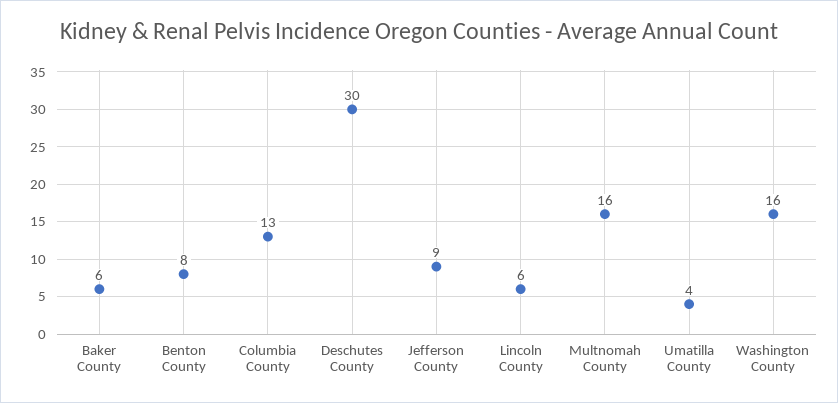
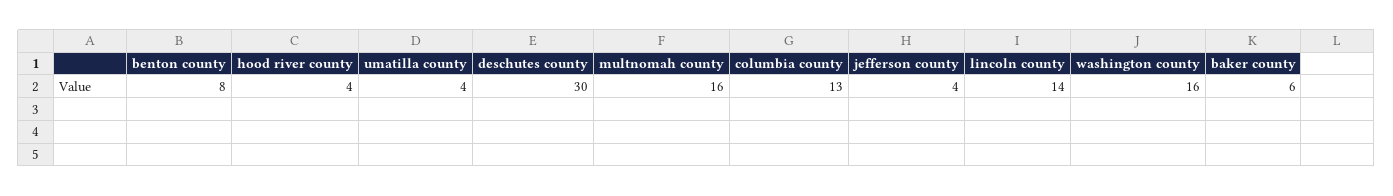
Jefferson County: 9 -> 4
Lincoln County: 6 -> 14
hood river county: none -> 4

